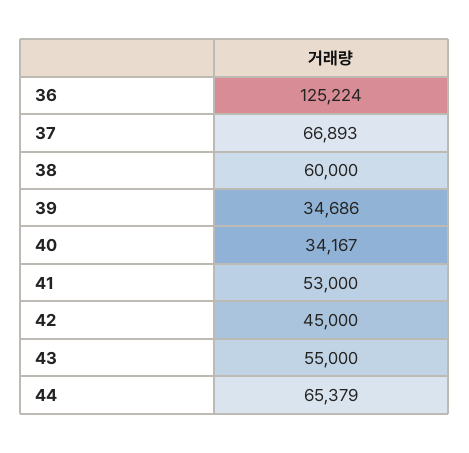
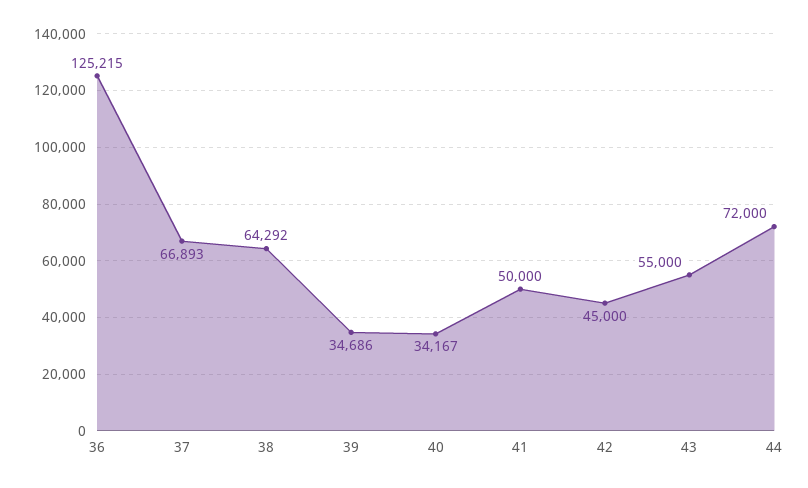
36: 125224 -> 125215
38: 60000 -> 64292
41: 53000 -> 50000
44: 65379 -> 72000

